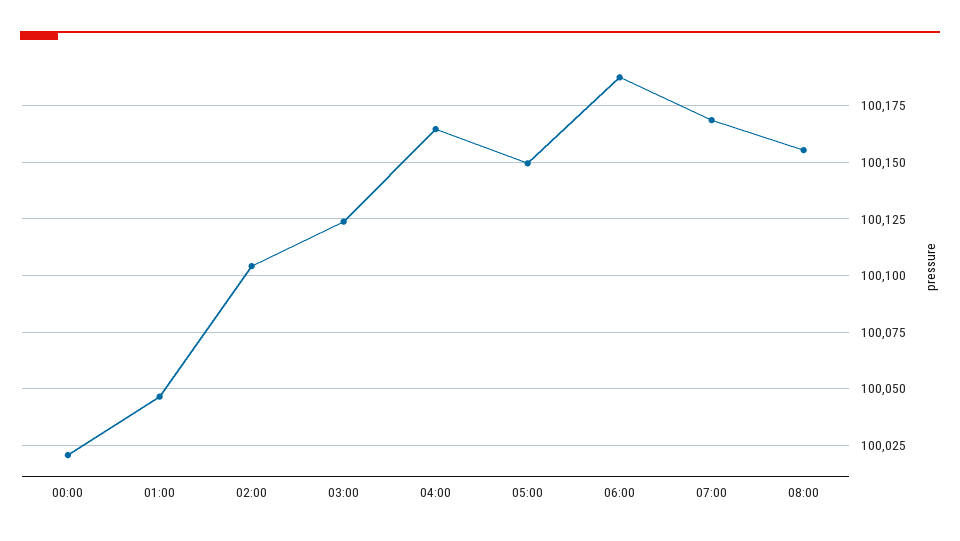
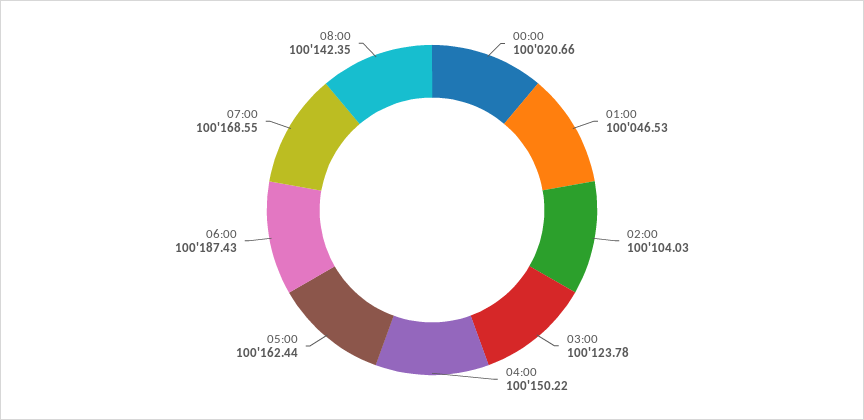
04:00: 100165 -> 100150.22
05:00: 100150 -> 100162.44
08:00: 100155 -> 100142.35

